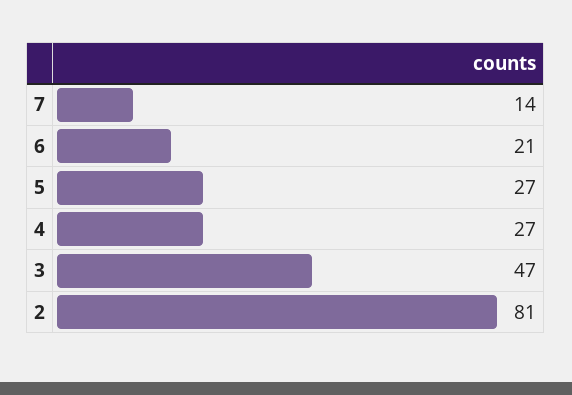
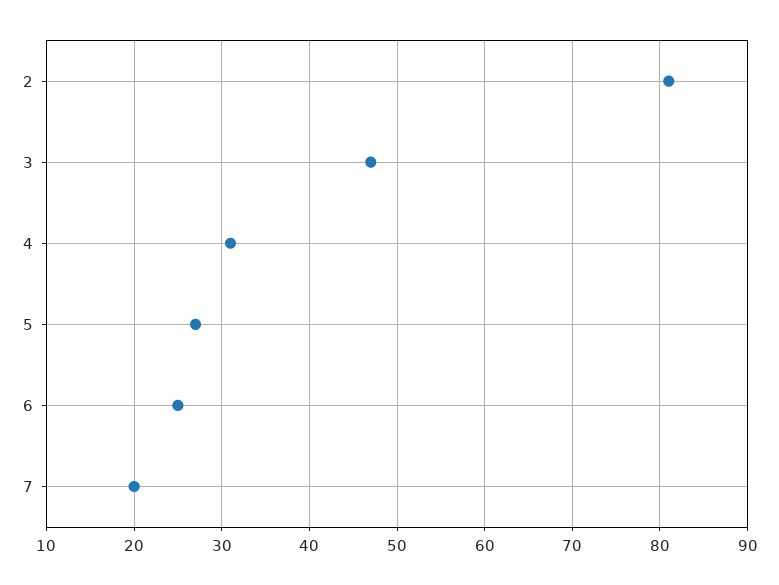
7: 14 -> 20
6: 21 -> 25
4: 27 -> 31

